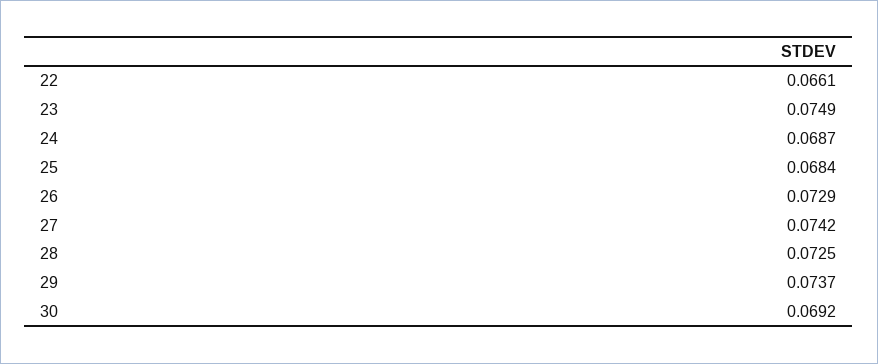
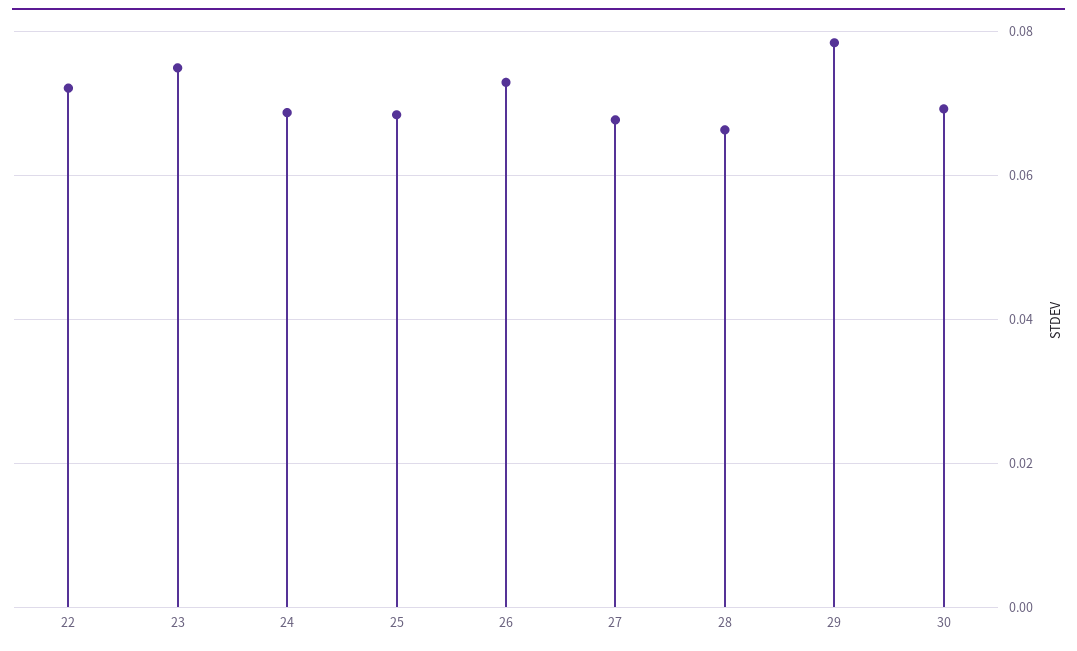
22: 0.0661 -> 0.072
27: 0.0742 -> 0.068
28: 0.0725 -> 0.066
29: 0.0737 -> 0.078

